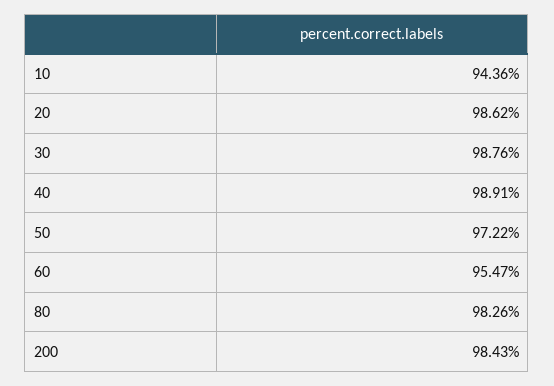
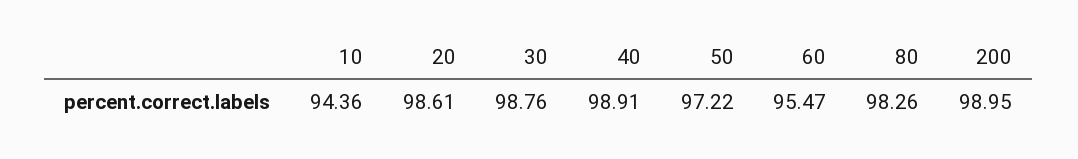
20: 98.62 -> 98.61
200: 98.43 -> 98.95

